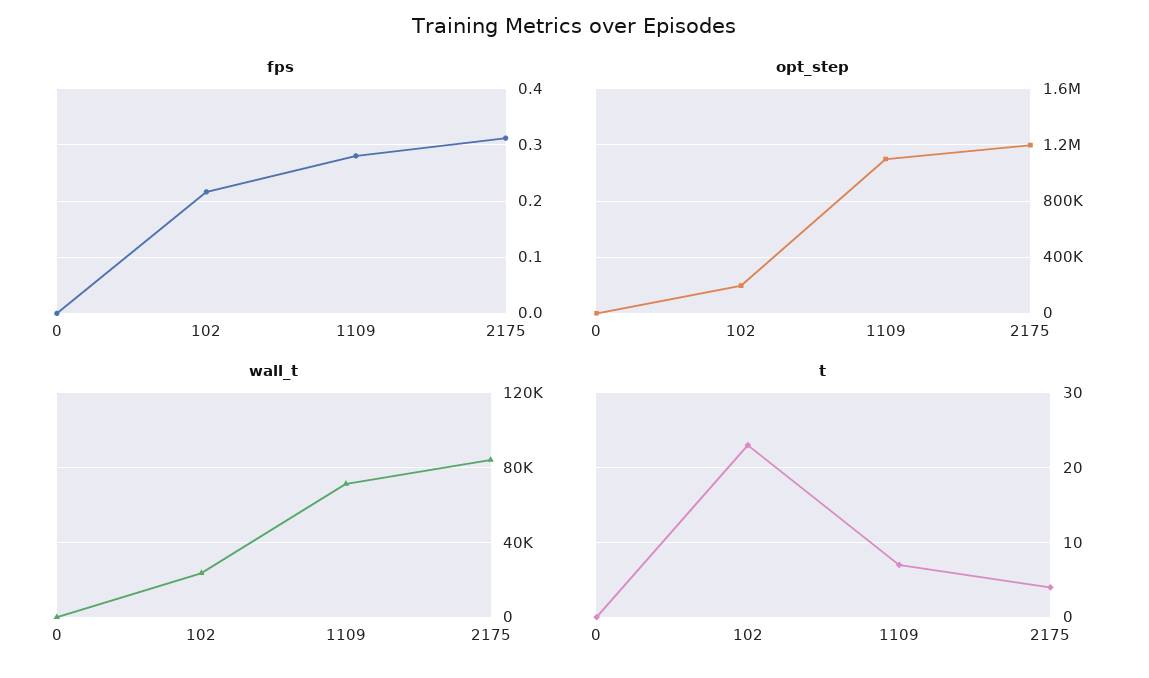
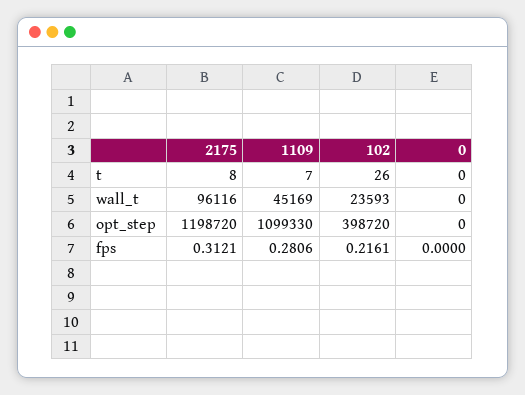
opt_step, 102: 200000 -> 398720
wall_t, 1109: 70000 -> 45169
wall_t, 2175: 85000 -> 96116
t, 102: 23 -> 26
t, 2175: 4 -> 8

